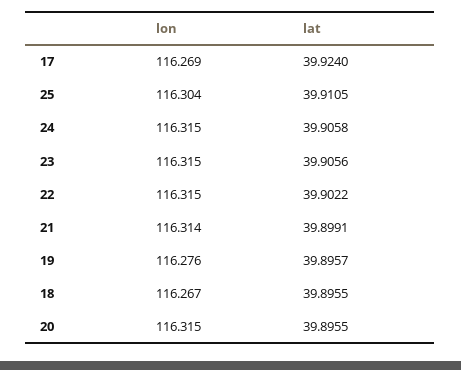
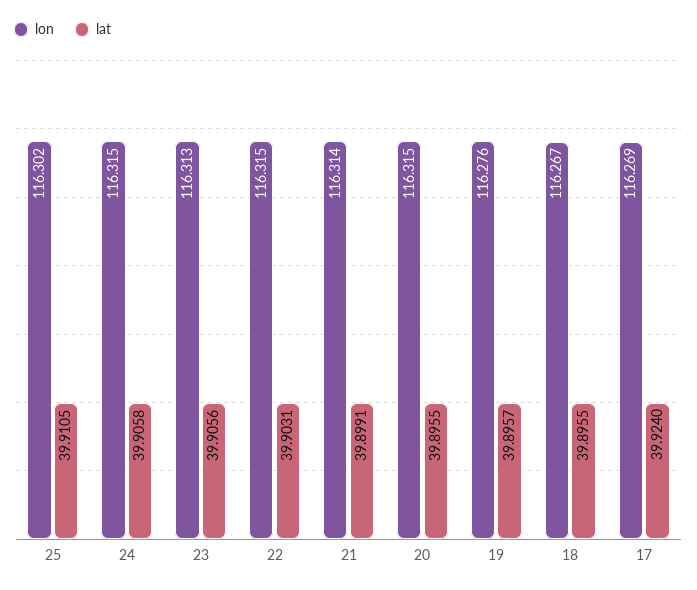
lon, 25: 116.304 -> 116.302
lon, 23: 116.315 -> 116.313
lat, 22: 39.9022 -> 39.9031

